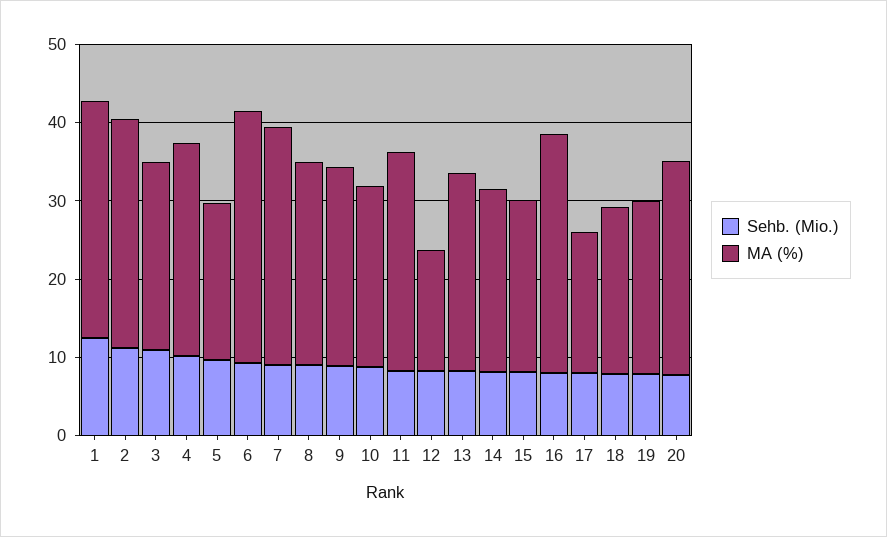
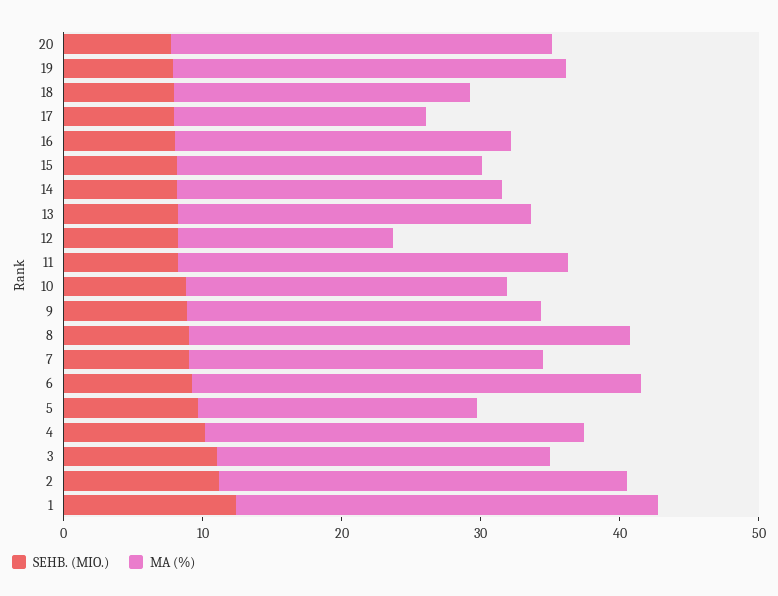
MA (%), 7: 30 -> 26
MA (%), 8: 26 -> 32
MA (%), 16: 30 -> 24
MA (%), 19: 22 -> 28

